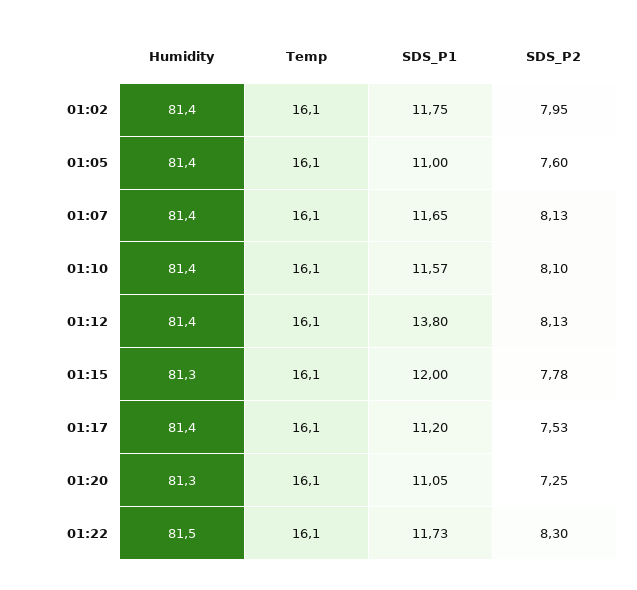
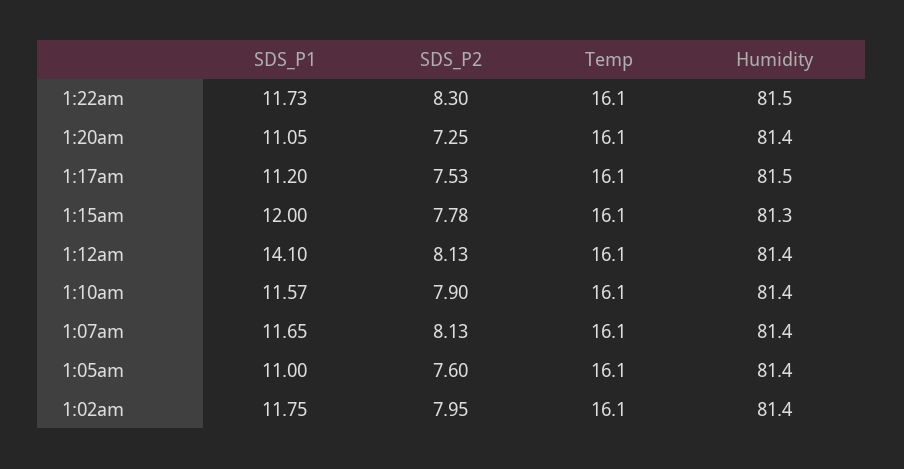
SDS_P2, 01:10: 8.1 -> 7.9
SDS_P1, 01:12: 13.8 -> 14.1
Humidity, 01:17: 81.4 -> 81.5
Humidity, 01:20: 81.3 -> 81.4

